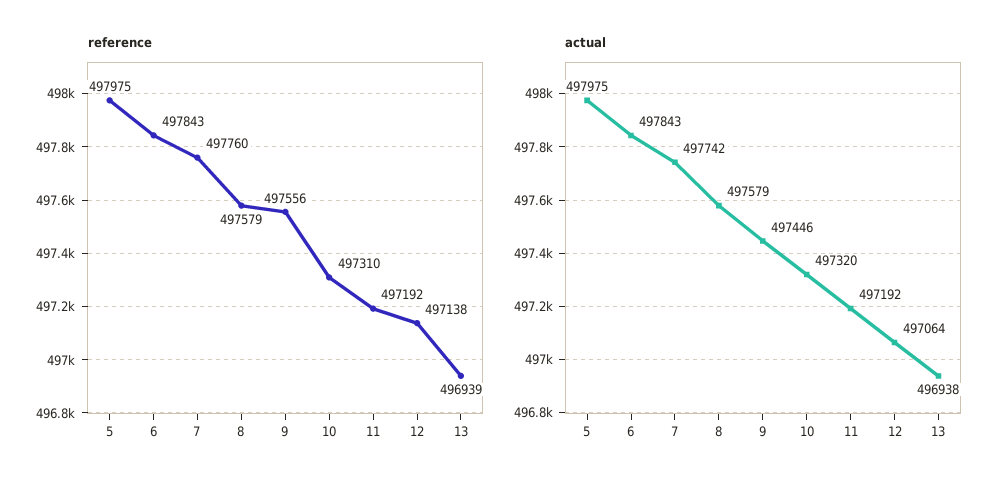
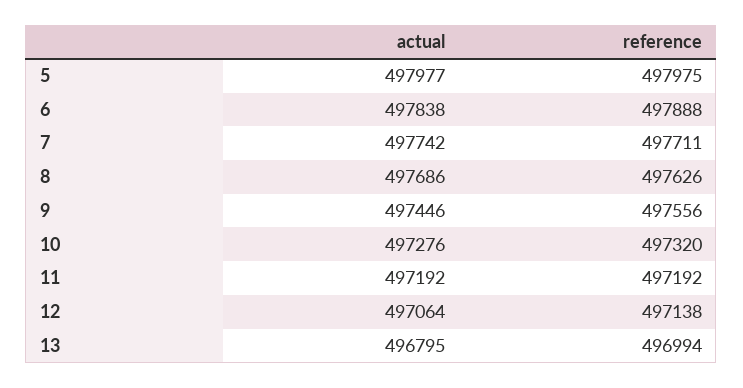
reference, 6: 497843 -> 497888
reference, 7: 497760 -> 497711
reference, 8: 497579 -> 497626
reference, 10: 497310 -> 497320
reference, 13: 496939 -> 496994
actual, 5: 497975 -> 497977
actual, 6: 497843 -> 497838
actual, 8: 497579 -> 497686
actual, 10: 497320 -> 497276
actual, 13: 496938 -> 496795

